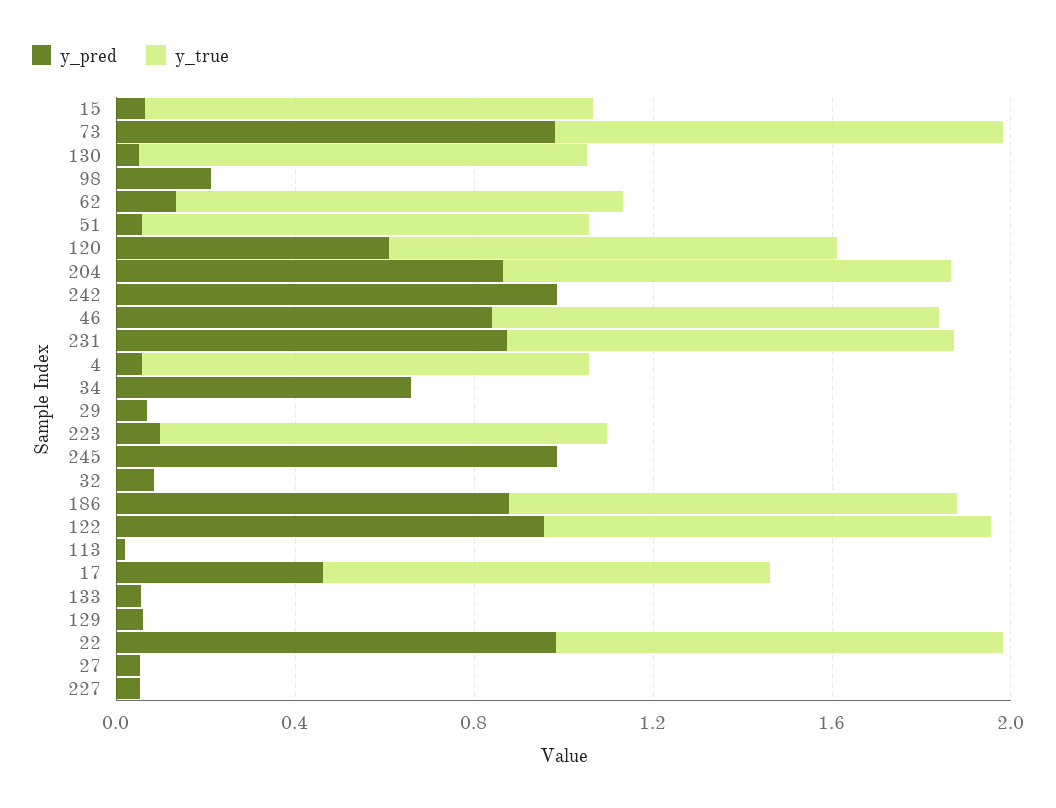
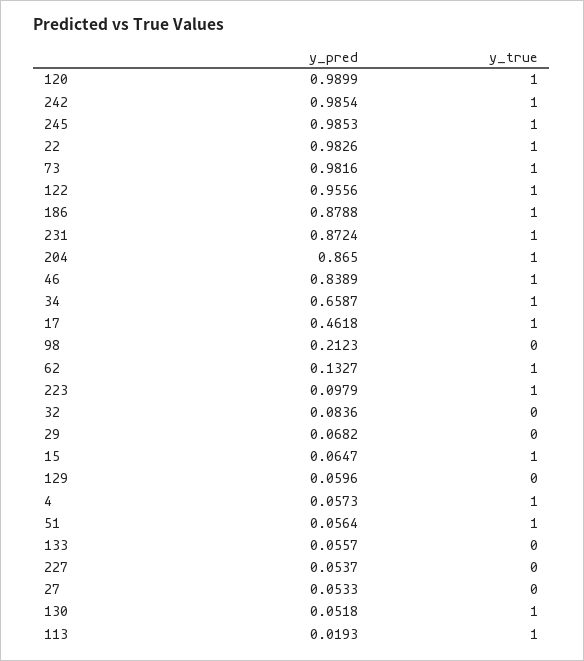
y_pred, 120: 0.6 -> 0.9899
y_true, 242: 0 -> 1
y_true, 34: 0 -> 1
y_true, 245: 0 -> 1
y_true, 113: 0 -> 1

